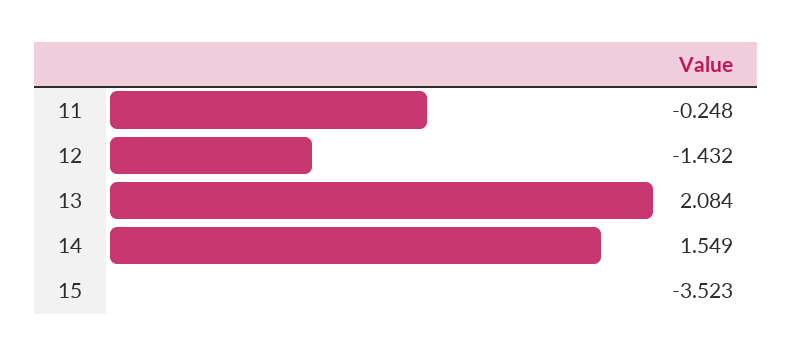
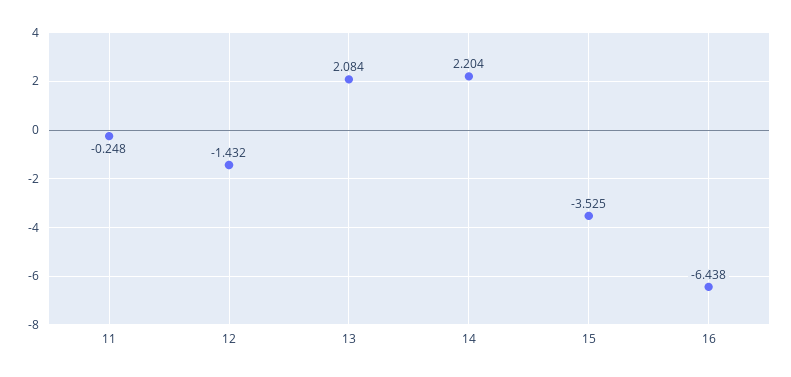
14: 1.549 -> 2.204
15: -3.523 -> -3.525
16: none -> -6.438

